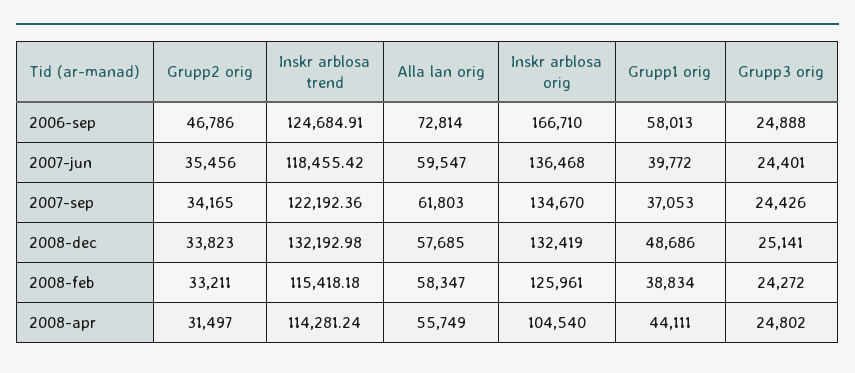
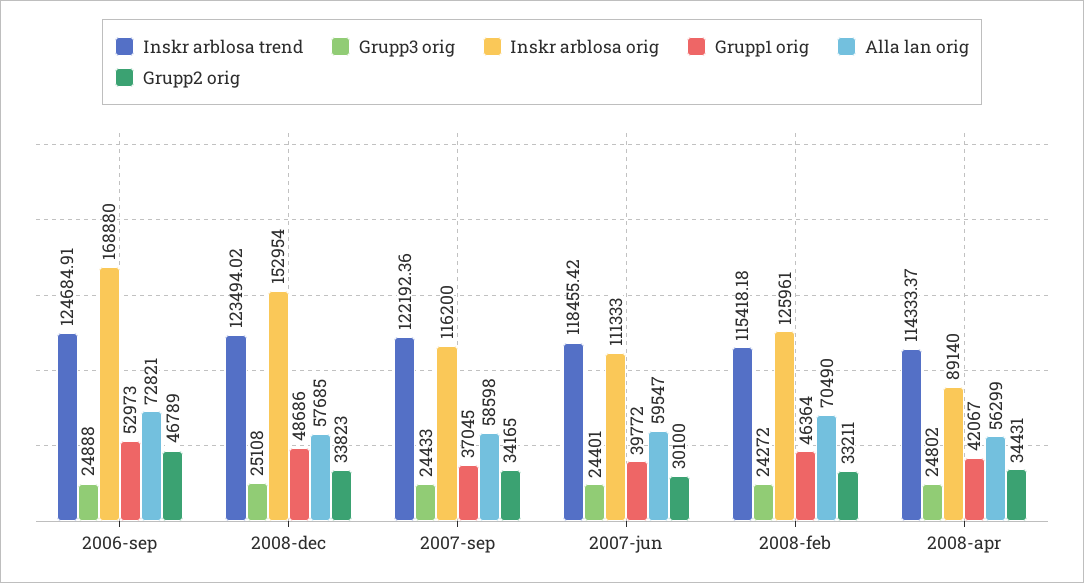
Grupp2 orig, 2006-sep: 46786 -> 46789
Alla lan orig, 2006-sep: 72814 -> 72821
Inskr arblosa orig, 2006-sep: 166710 -> 168880
Grupp1 orig, 2006-sep: 58013 -> 52973
Grupp2 orig, 2007-jun: 35456 -> 30100
Inskr arblosa orig, 2007-jun: 136468 -> 111333
Alla lan orig, 2007-sep: 61803 -> 58598
Inskr arblosa orig, 2007-sep: 134670 -> 116200
Grupp1 orig, 2007-sep: 37053 -> 37045
Grupp3 orig, 2007-sep: 24426 -> 24433
Inskr arblosa trend, 2008-dec: 132192.98 -> 123494.02
Inskr arblosa orig, 2008-dec: 132419 -> 152954
Grupp3 orig, 2008-dec: 25141 -> 25108
Alla lan orig, 2008-feb: 58347 -> 70490
Grupp1 orig, 2008-feb: 38834 -> 46364
Grupp2 orig, 2008-apr: 31497 -> 34431
Inskr arblosa trend, 2008-apr: 114281.24 -> 114333.37
Alla lan orig, 2008-apr: 55749 -> 56299
Inskr arblosa orig, 2008-apr: 104540 -> 89140
Grupp1 orig, 2008-apr: 44111 -> 42067

